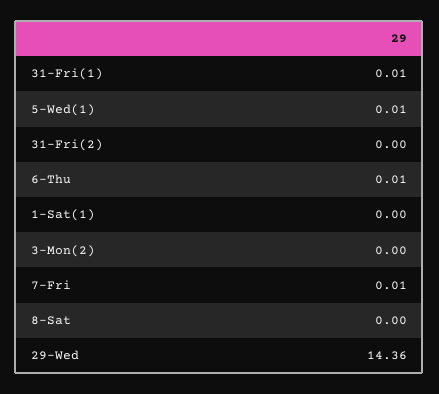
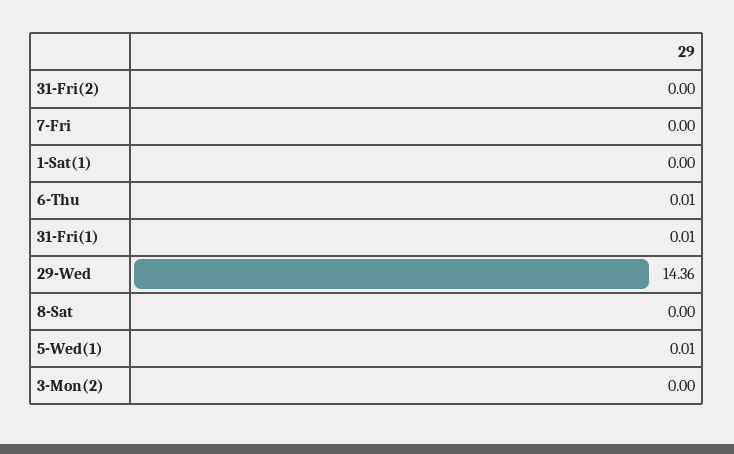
7-Fri: 0.01 -> 0

